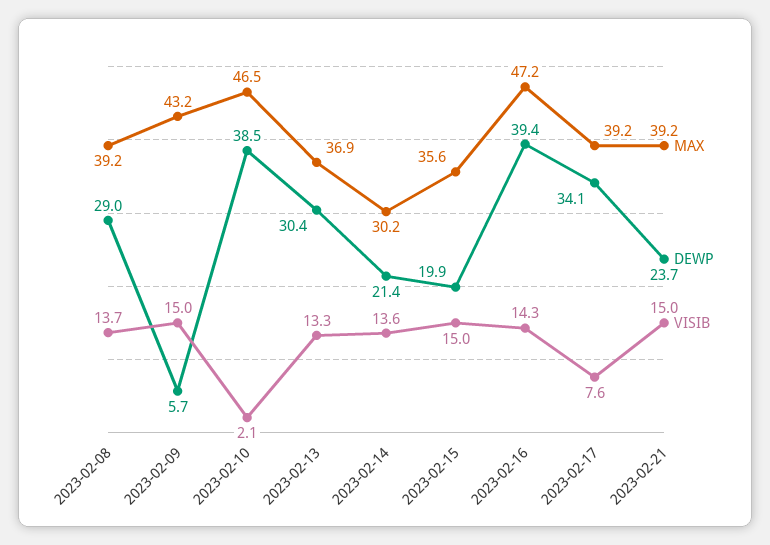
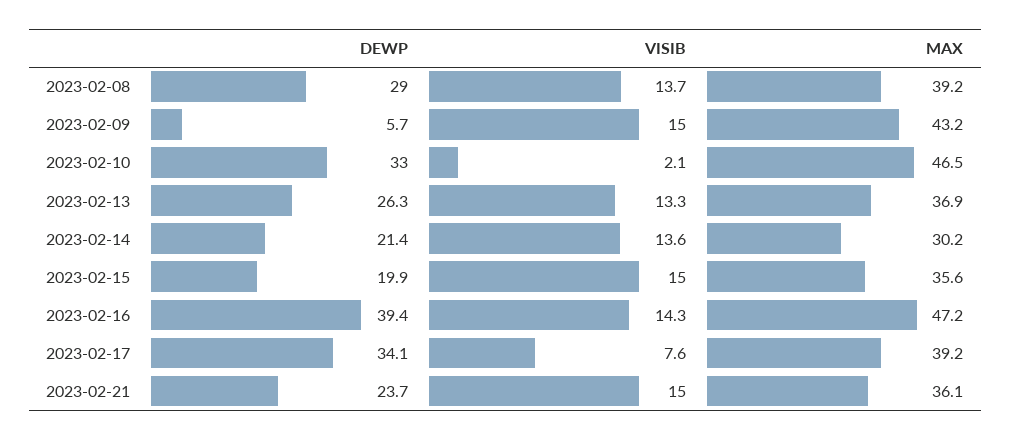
DEWP, 2023-02-10: 38.5 -> 33
DEWP, 2023-02-13: 30.4 -> 26.3
MAX, 2023-02-21: 39.2 -> 36.1

